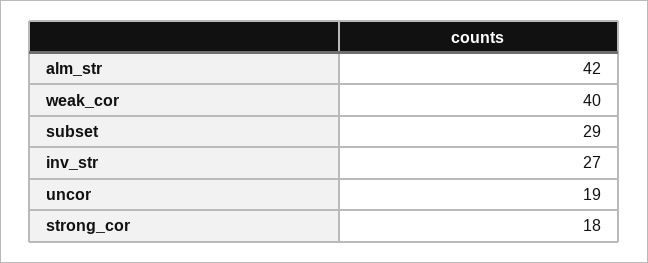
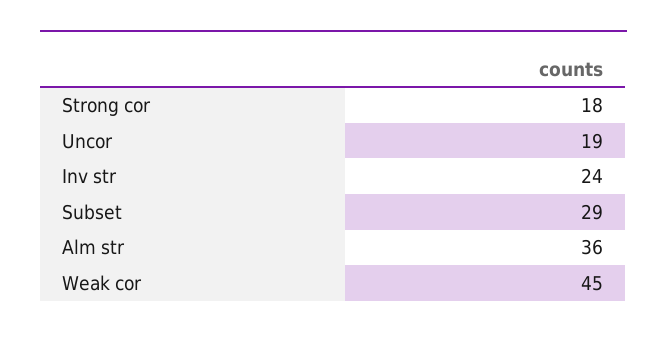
alm_str: 42 -> 36
weak_cor: 40 -> 45
inv_str: 27 -> 24

